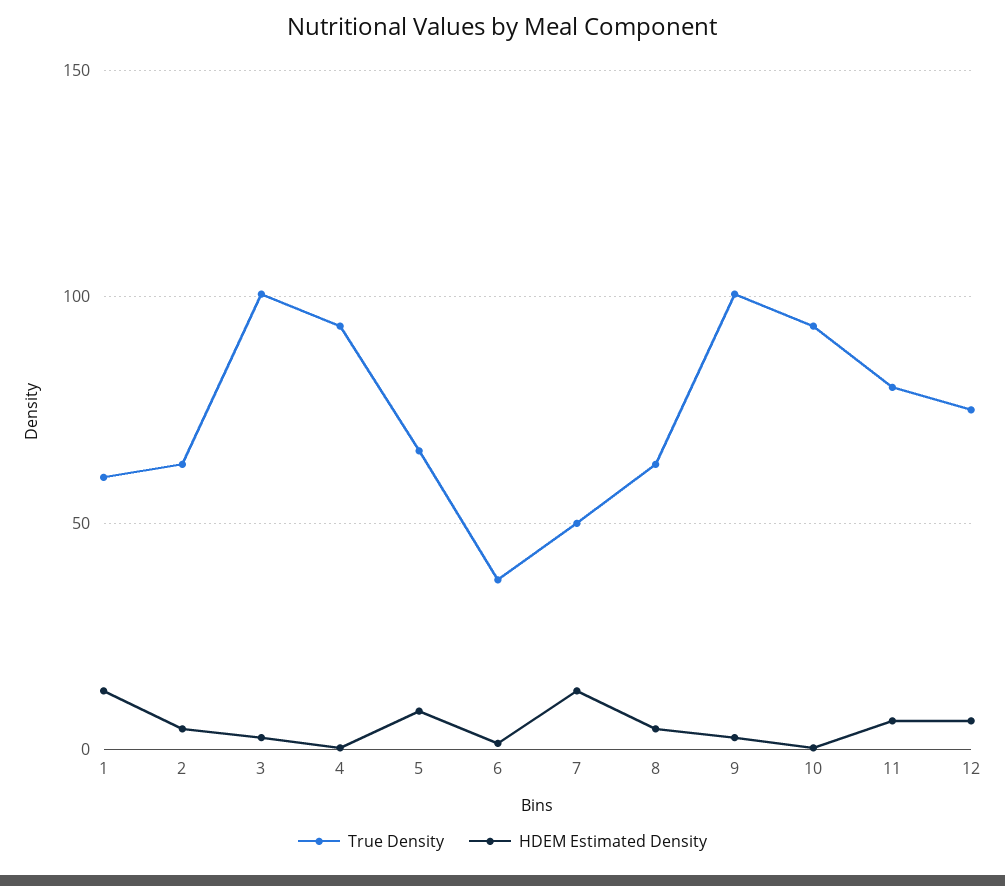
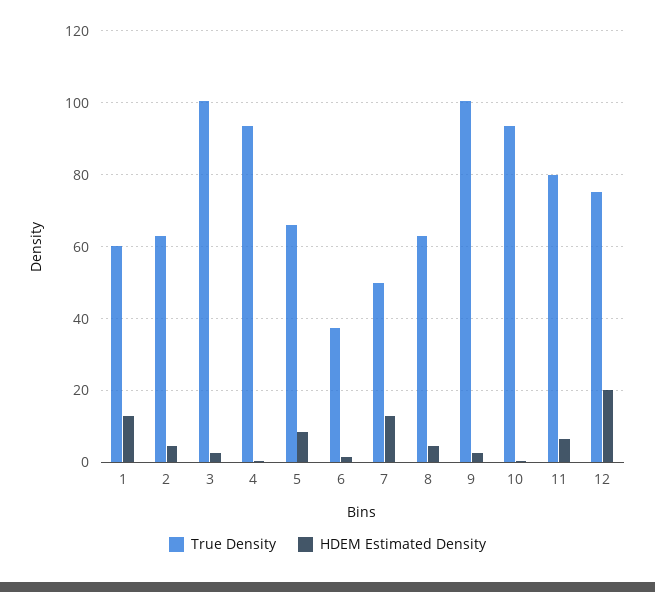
HDEM Estimated Density, 12: 5 -> 20

